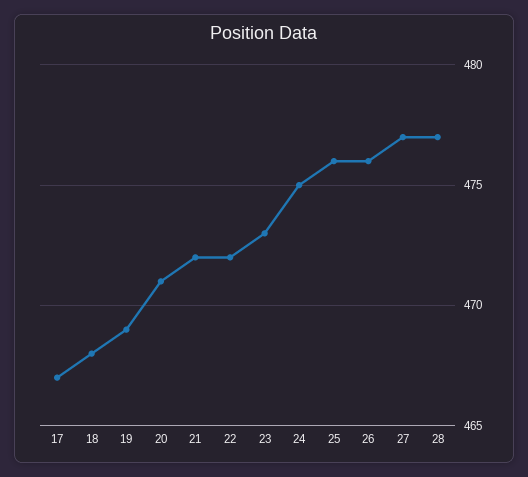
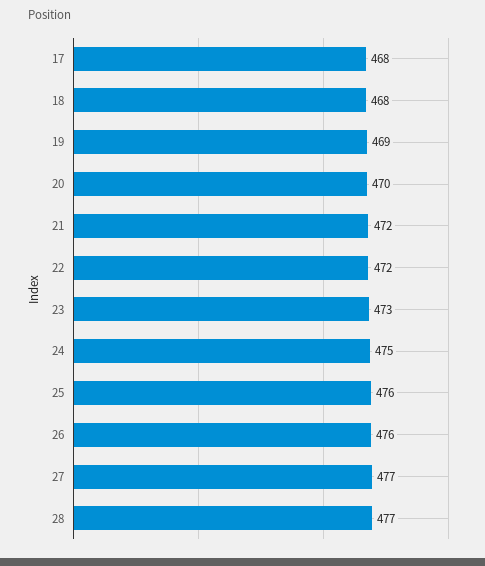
17: 467 -> 468
20: 471 -> 470

